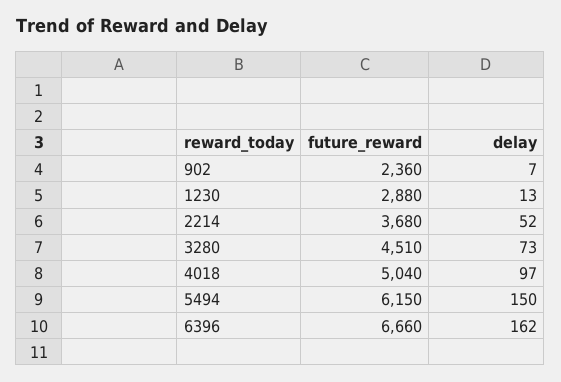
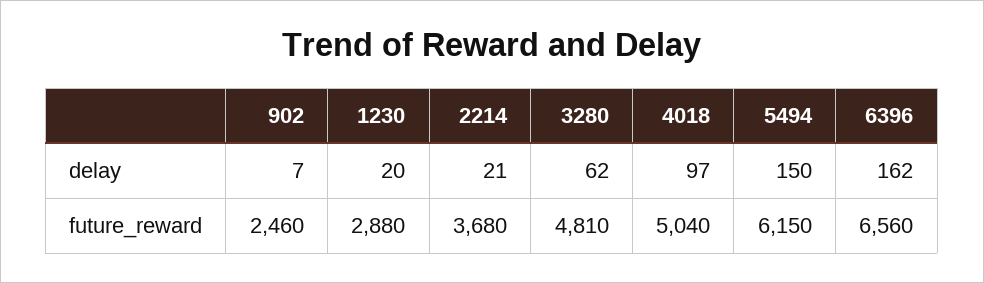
future_reward, 902: 2360 -> 2460
delay, 1230: 13 -> 20
delay, 2214: 52 -> 21
future_reward, 3280: 4510 -> 4810
delay, 3280: 73 -> 62
future_reward, 6396: 6660 -> 6560

